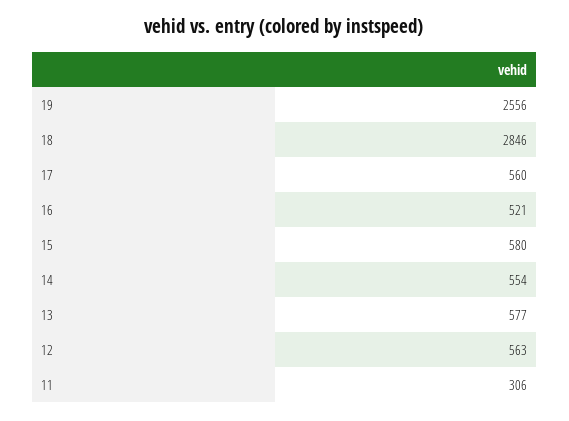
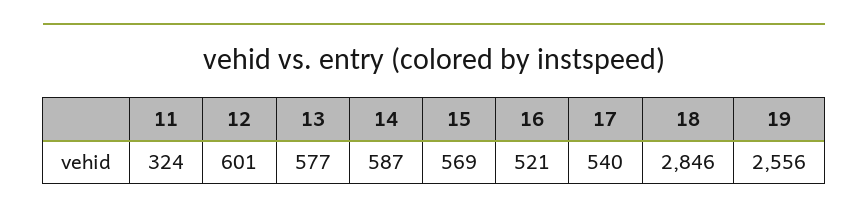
17: 560 -> 540
15: 580 -> 569
14: 554 -> 587
12: 563 -> 601
11: 306 -> 324

